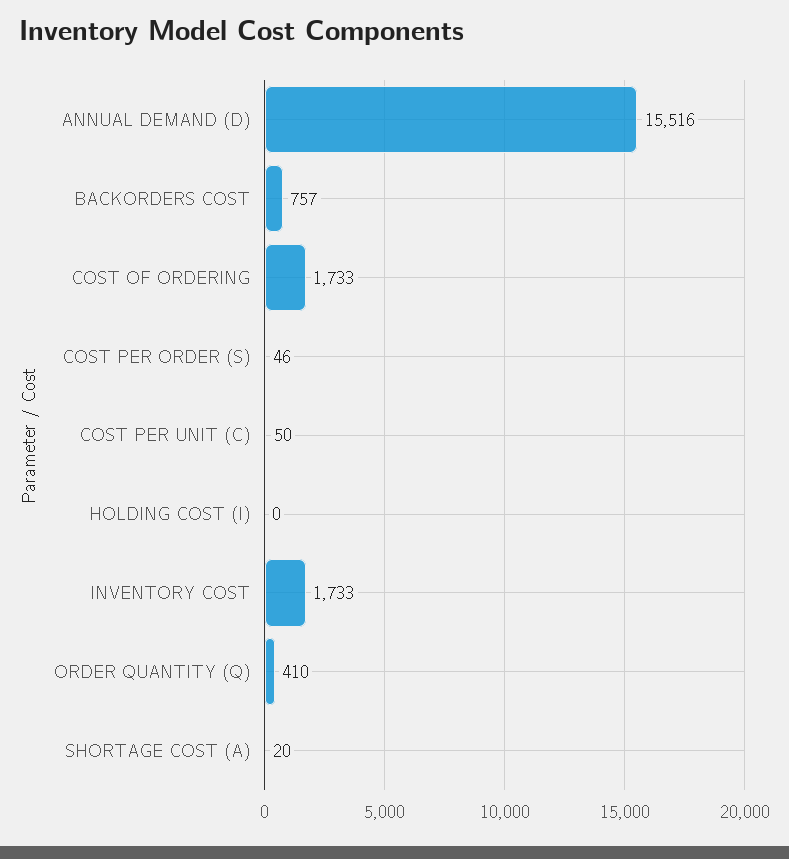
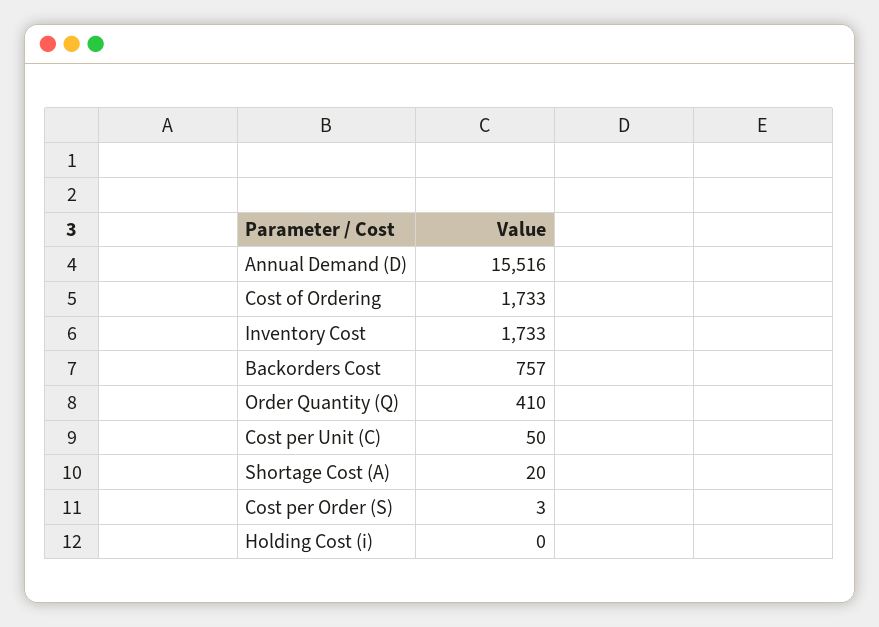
COST PER ORDER (S): 46 -> 3

